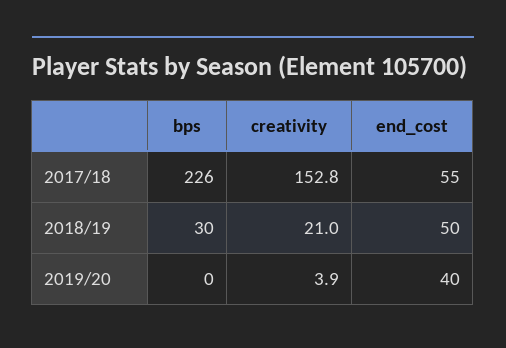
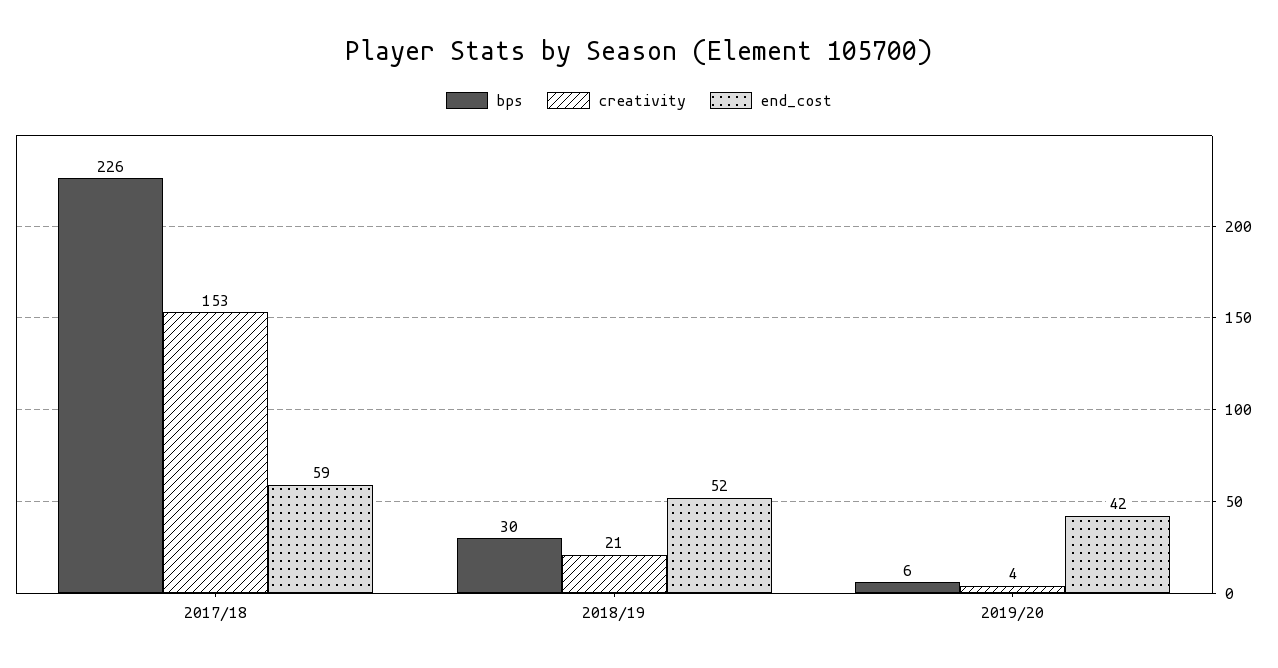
end_cost, 2017/18: 55 -> 59
end_cost, 2018/19: 50 -> 52
bps, 2019/20: 0 -> 6
end_cost, 2019/20: 40 -> 42

